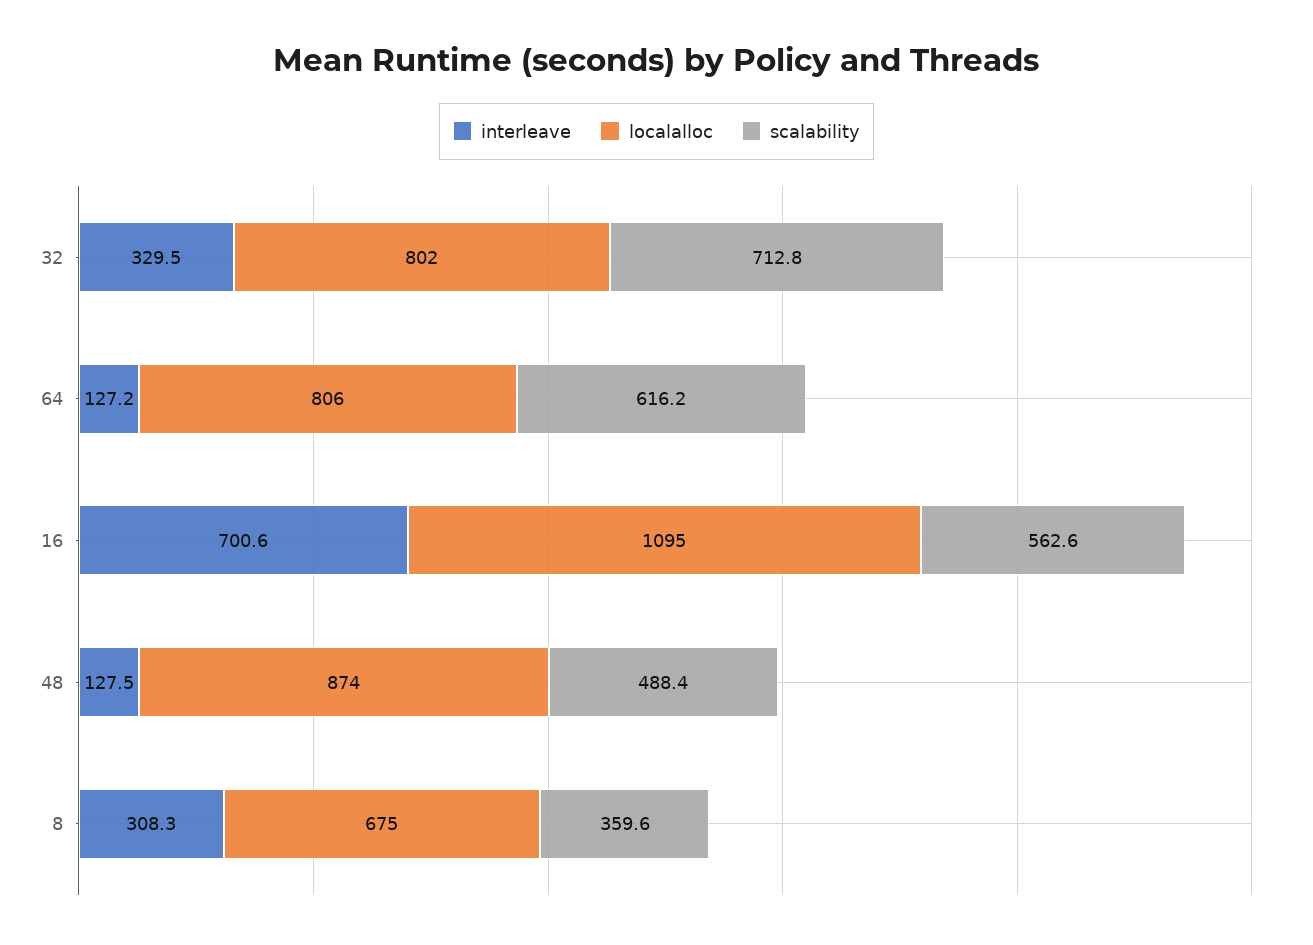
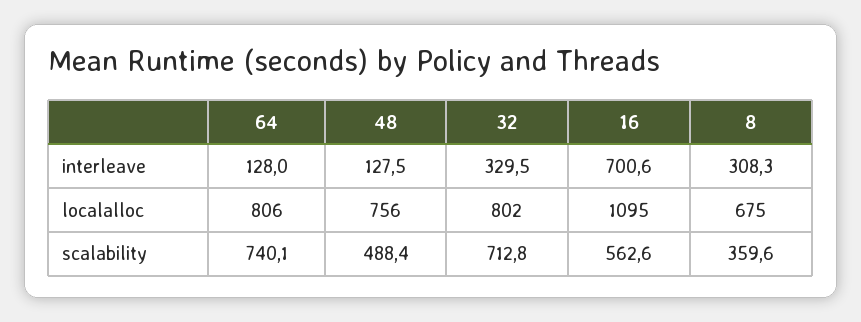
interleave, 64: 127.2 -> 128
scalability, 64: 616.2 -> 740.1
localalloc, 48: 874 -> 756

